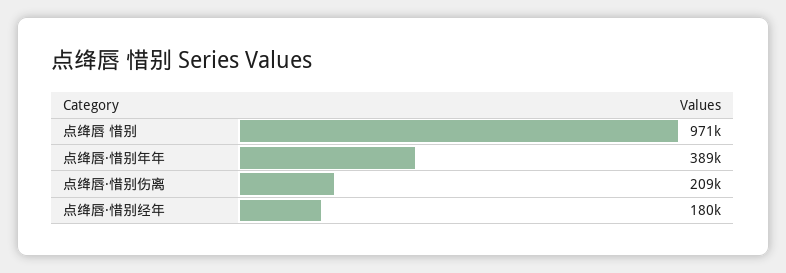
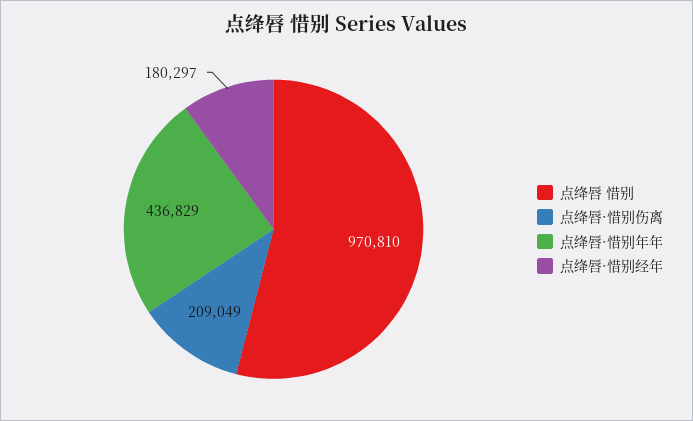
点绛唇·惜别年年: 389000 -> 436829

